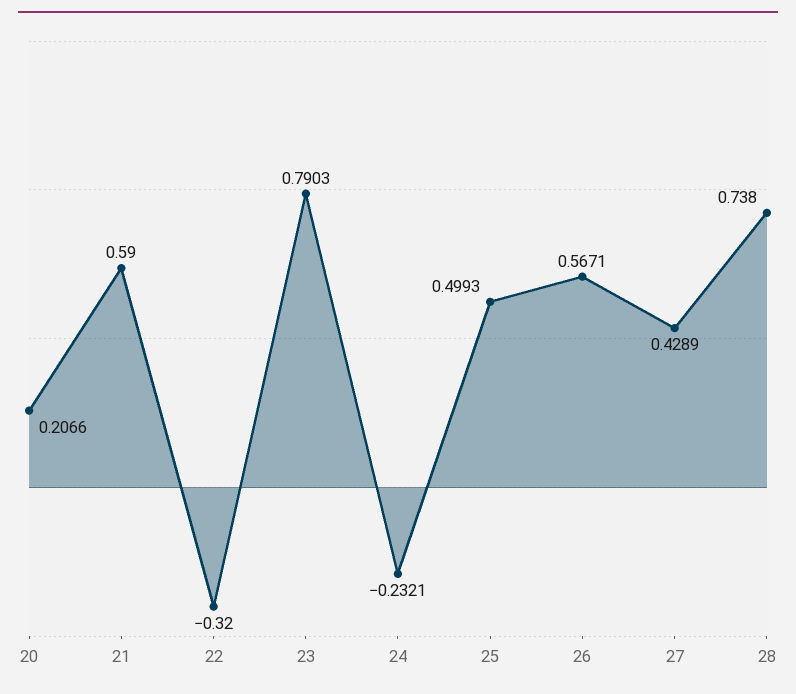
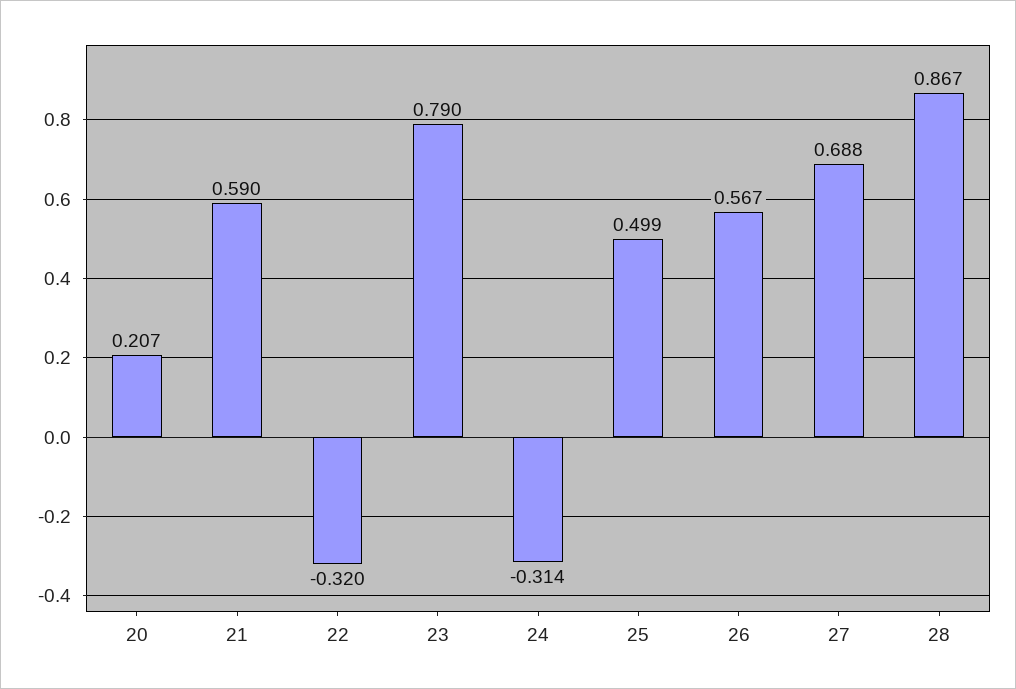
24: -0.2321 -> -0.314
27: 0.4289 -> 0.688
28: 0.738 -> 0.867

